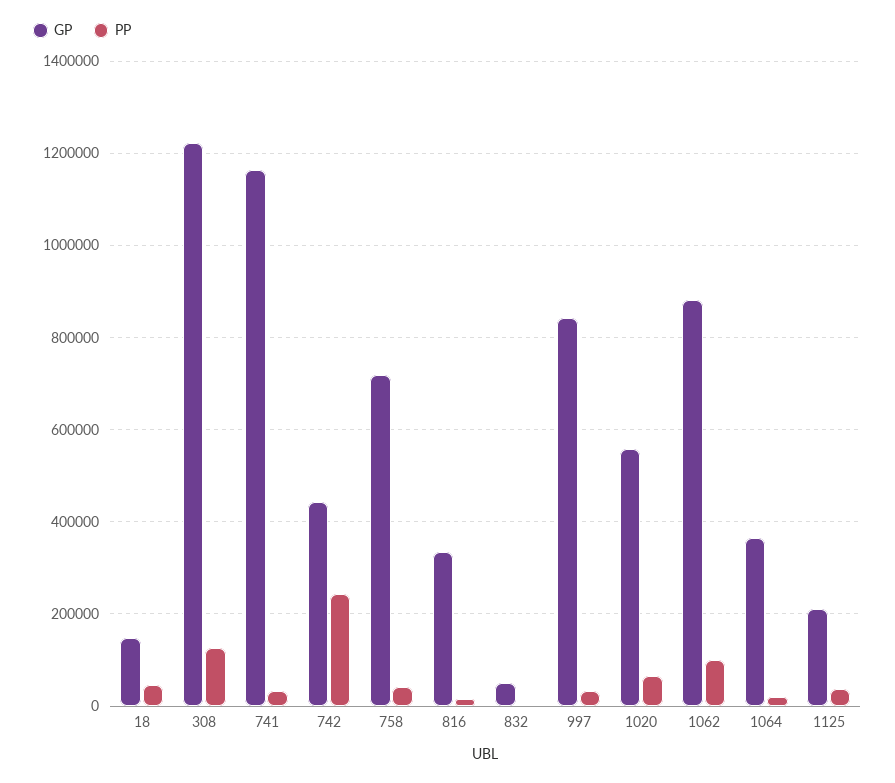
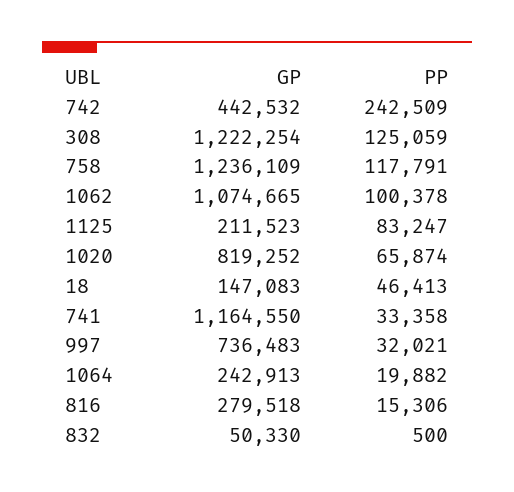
GP, 758: 720000 -> 1236109
PP, 758: 40000 -> 117791
GP, 816: 340000 -> 279518
GP, 997: 840000 -> 736483
GP, 1020: 560000 -> 819252
GP, 1062: 880000 -> 1074665
GP, 1064: 360000 -> 242913
PP, 1125: 40000 -> 83247

